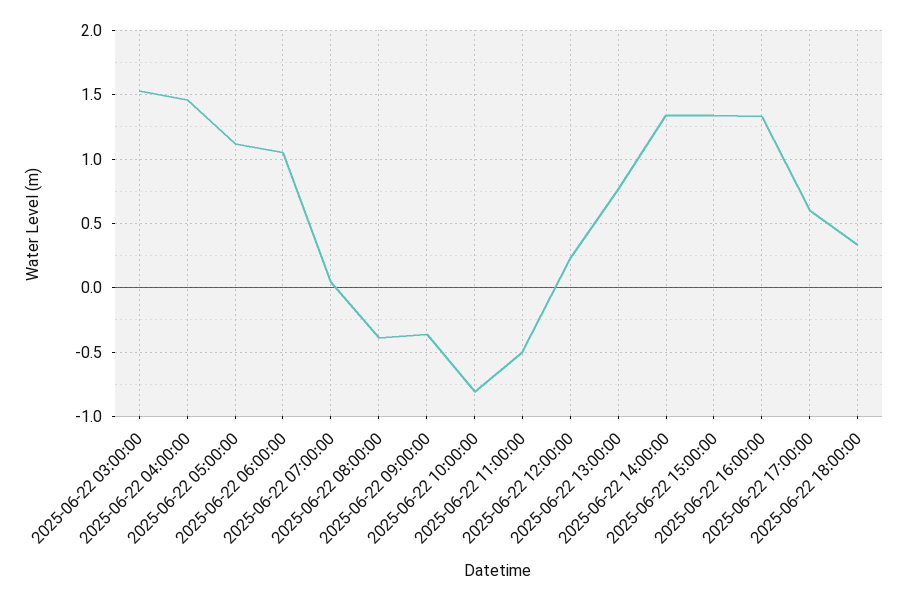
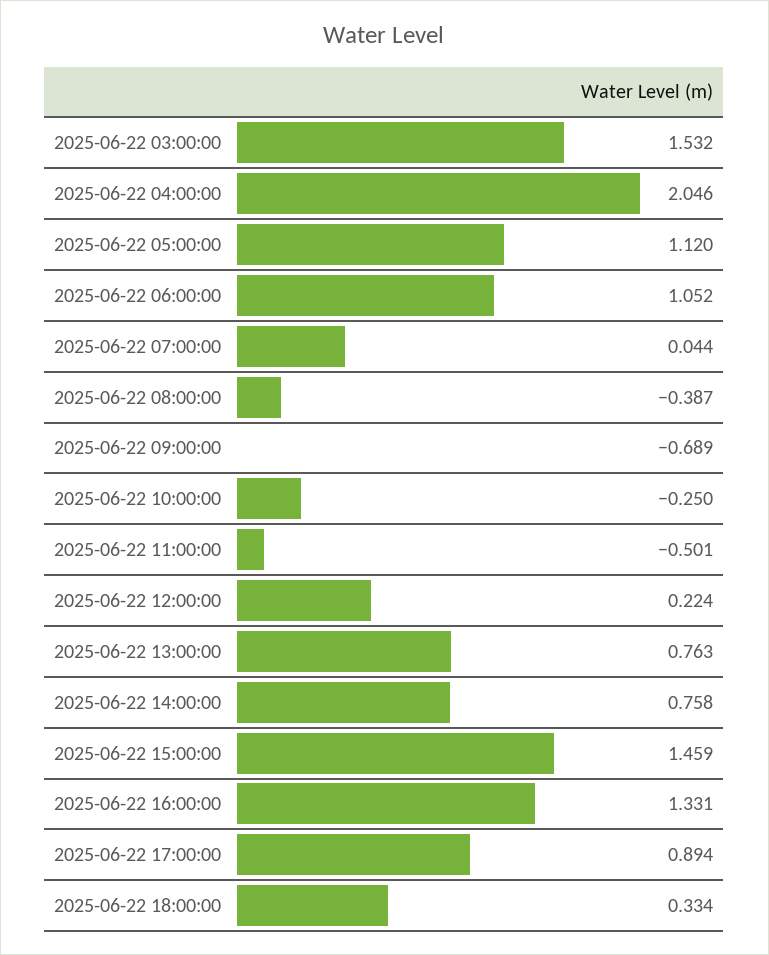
2025-06-22 04:00:00: 1.45 -> 2.046
2025-06-22 09:00:00: -0.35 -> -0.689
2025-06-22 10:00:00: -0.8 -> -0.25
2025-06-22 14:00:00: 1.35 -> 0.758
2025-06-22 15:00:00: 1.35 -> 1.459
2025-06-22 17:00:00: 0.6 -> 0.894

